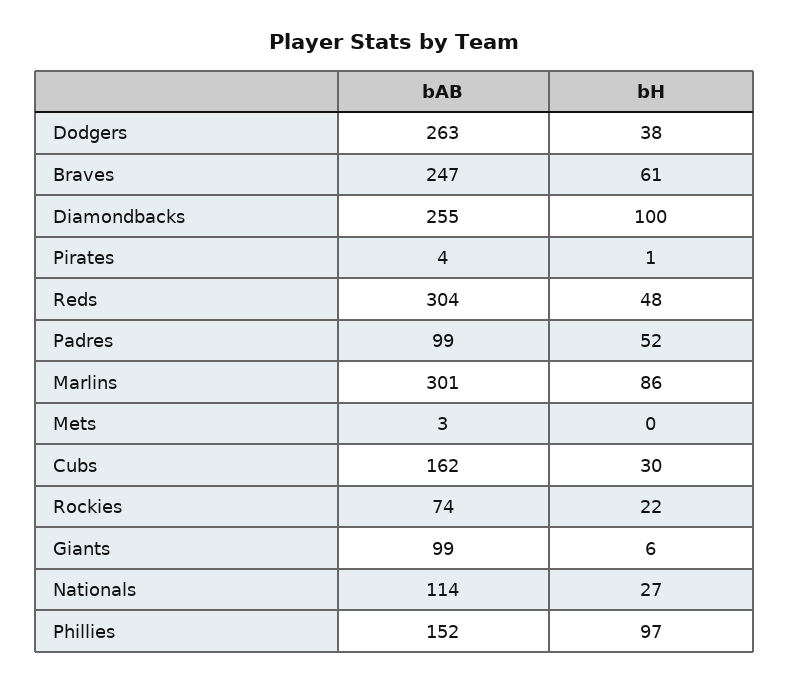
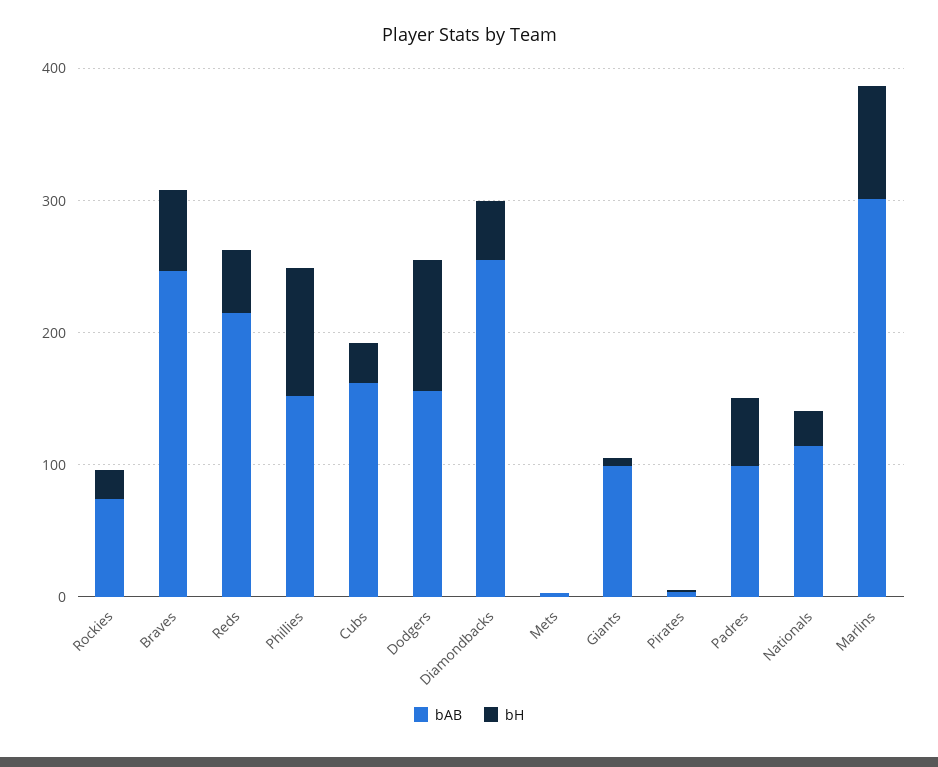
bAB, Dodgers: 263 -> 160
bH, Dodgers: 38 -> 100
bH, Diamondbacks: 100 -> 40
bAB, Reds: 304 -> 220

